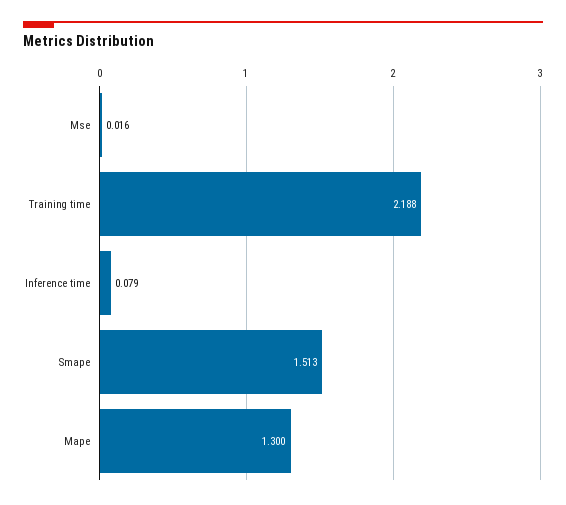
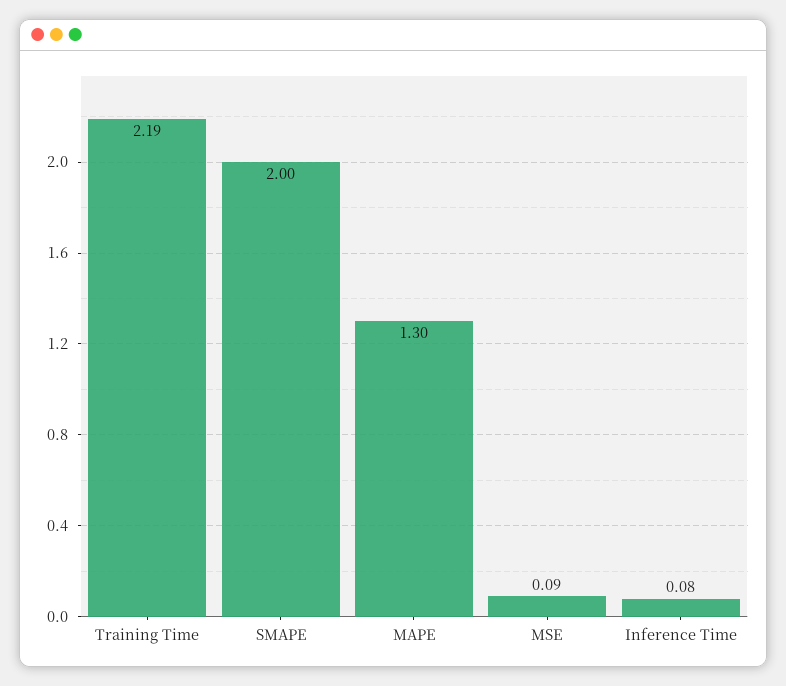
Mse: 0.016 -> 0.09
Smape: 1.513 -> 2

